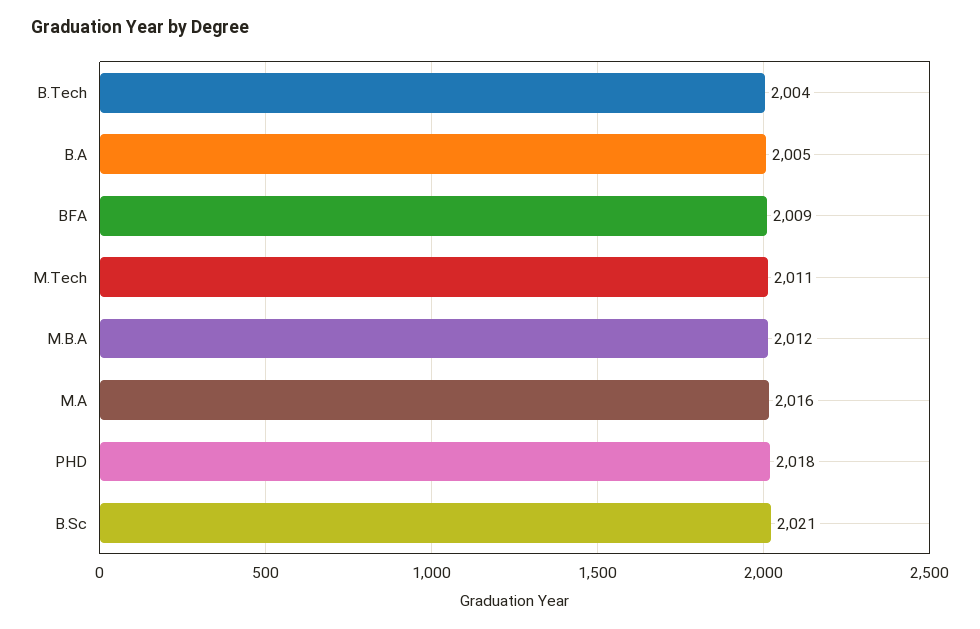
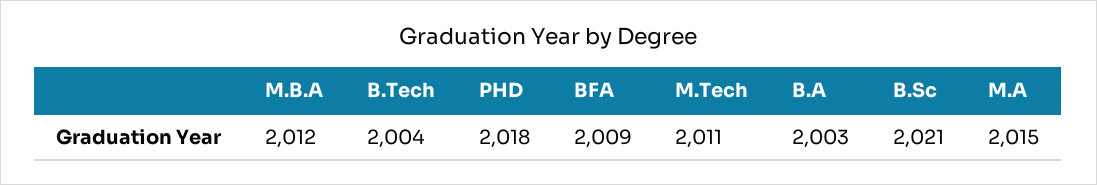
B.A: 2005 -> 2003
M.A: 2016 -> 2015

